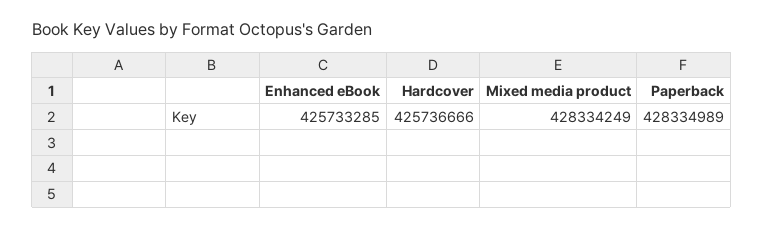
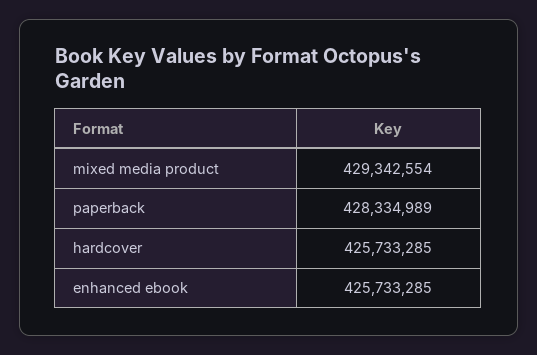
Hardcover: 425736666 -> 425733285
Mixed media product: 428334249 -> 429342554

